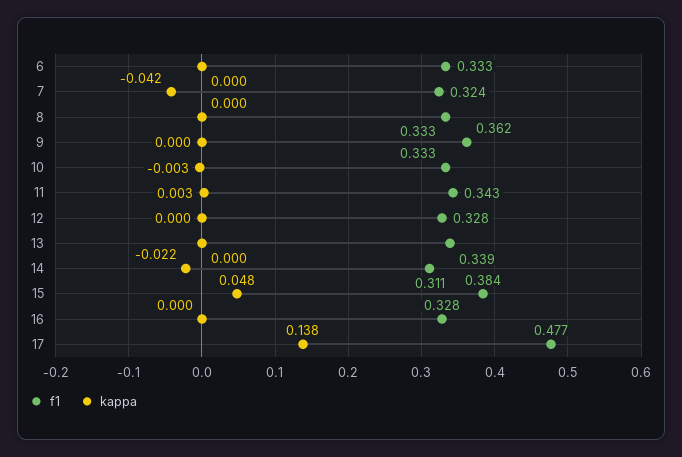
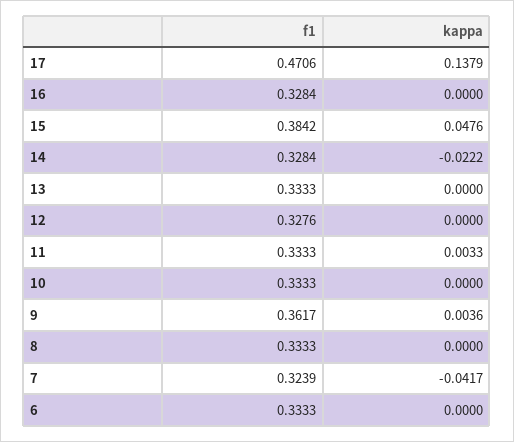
kappa, 9: 0 -> 0.0036
kappa, 10: -0.003 -> 0
f1, 11: 0.343 -> 0.3333
f1, 13: 0.339 -> 0.3333
f1, 14: 0.311 -> 0.3284
f1, 17: 0.477 -> 0.4706

